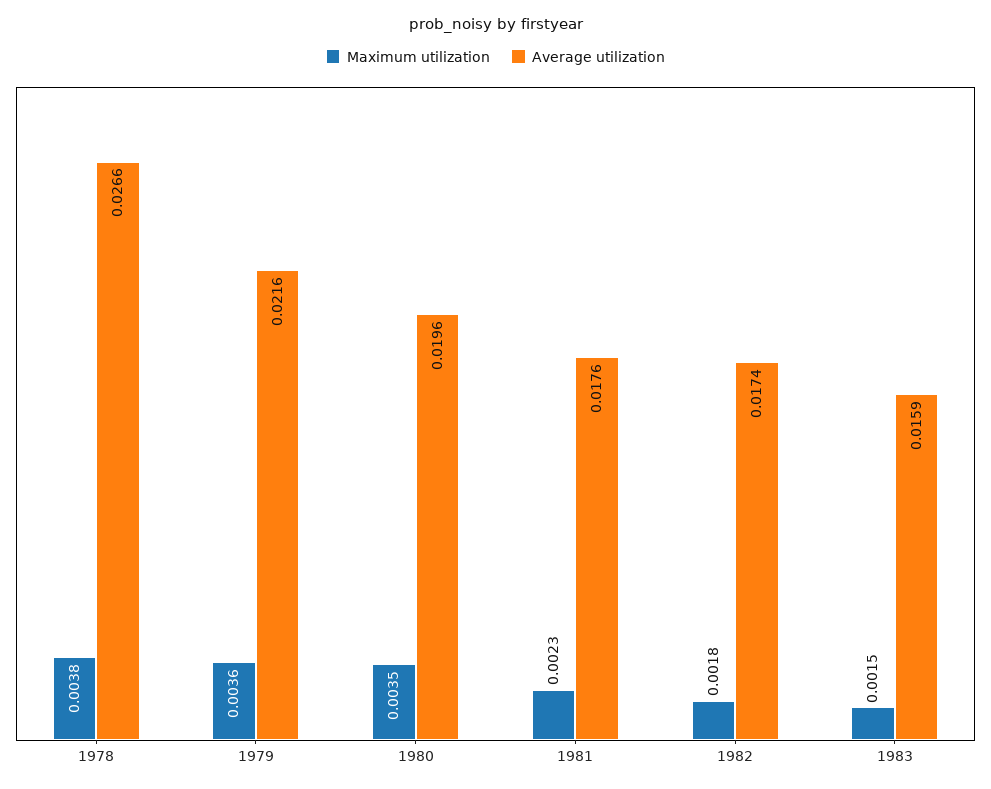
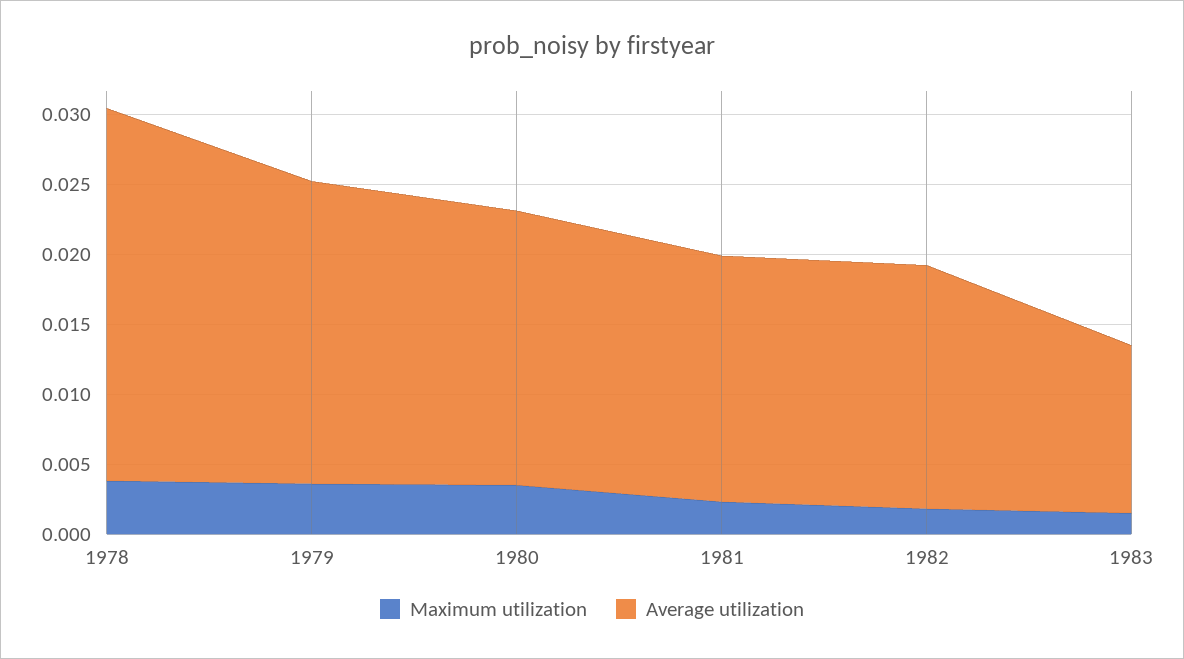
Average utilization, 1983: 0.0159 -> 0.012

